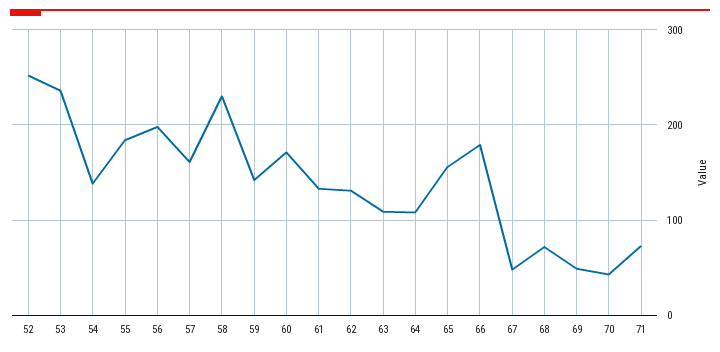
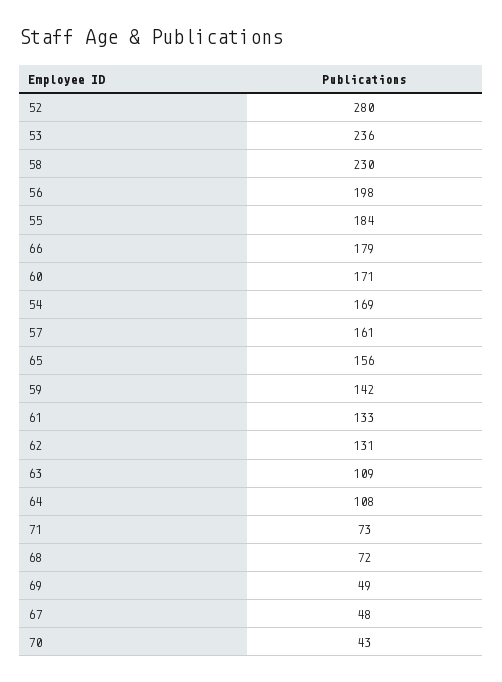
52: 250 -> 280
54: 140 -> 169

